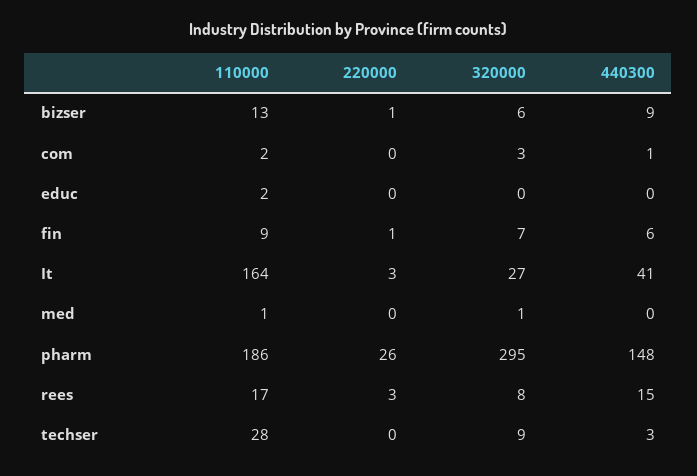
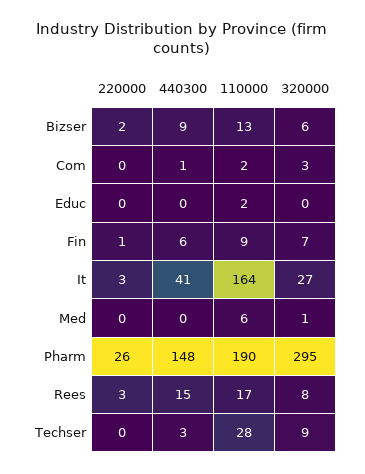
220000, bizser: 1 -> 2
110000, med: 1 -> 6
110000, pharm: 186 -> 190

